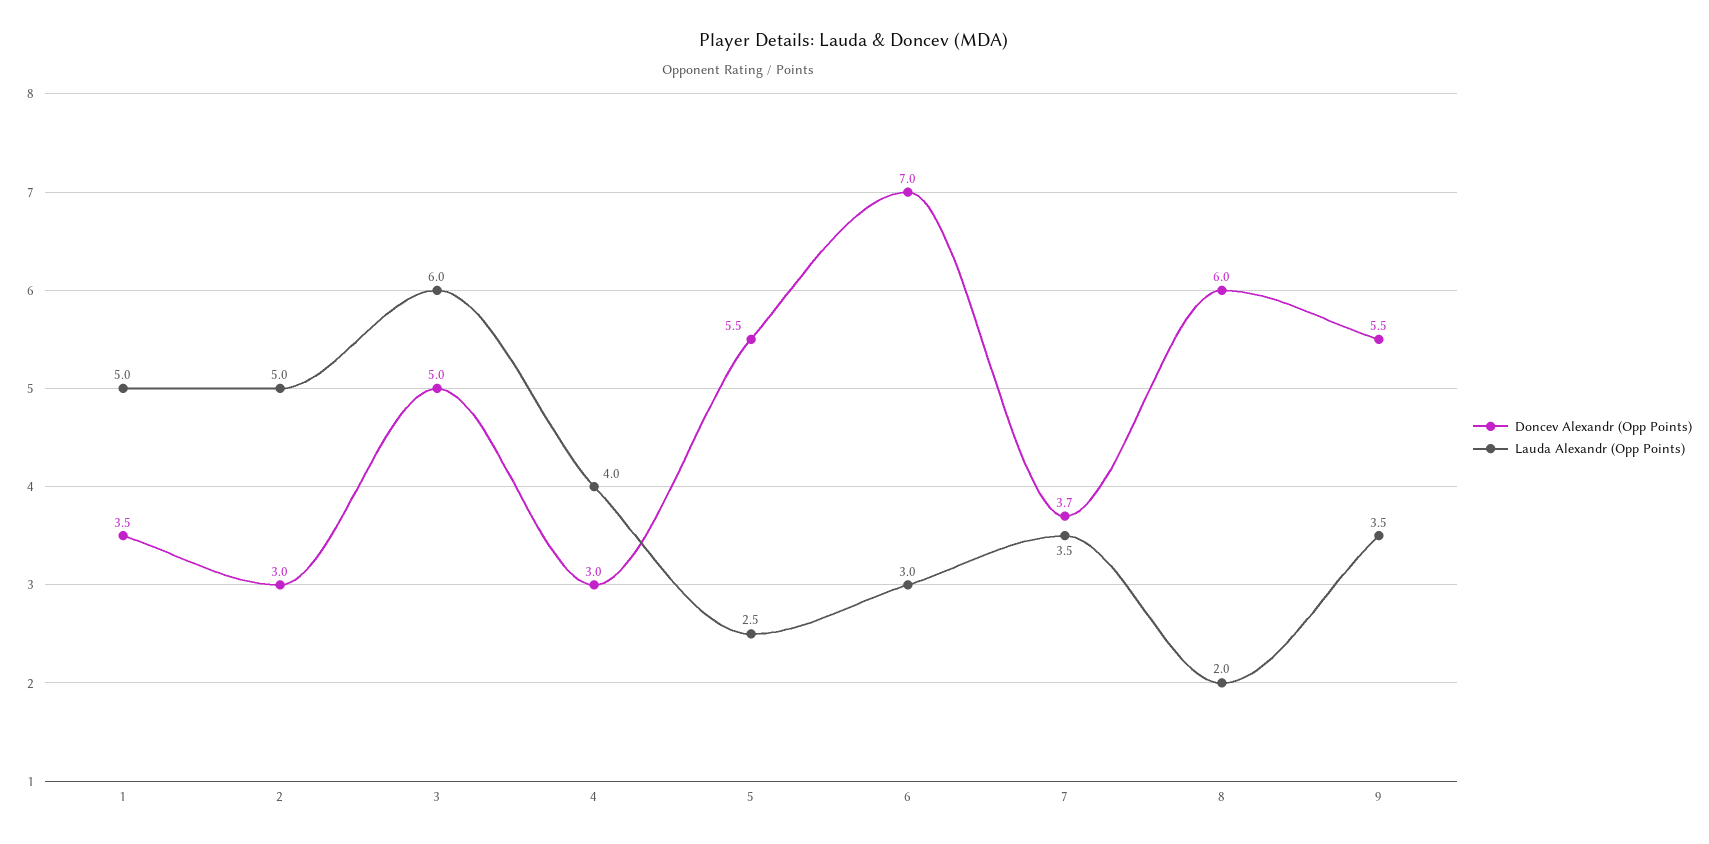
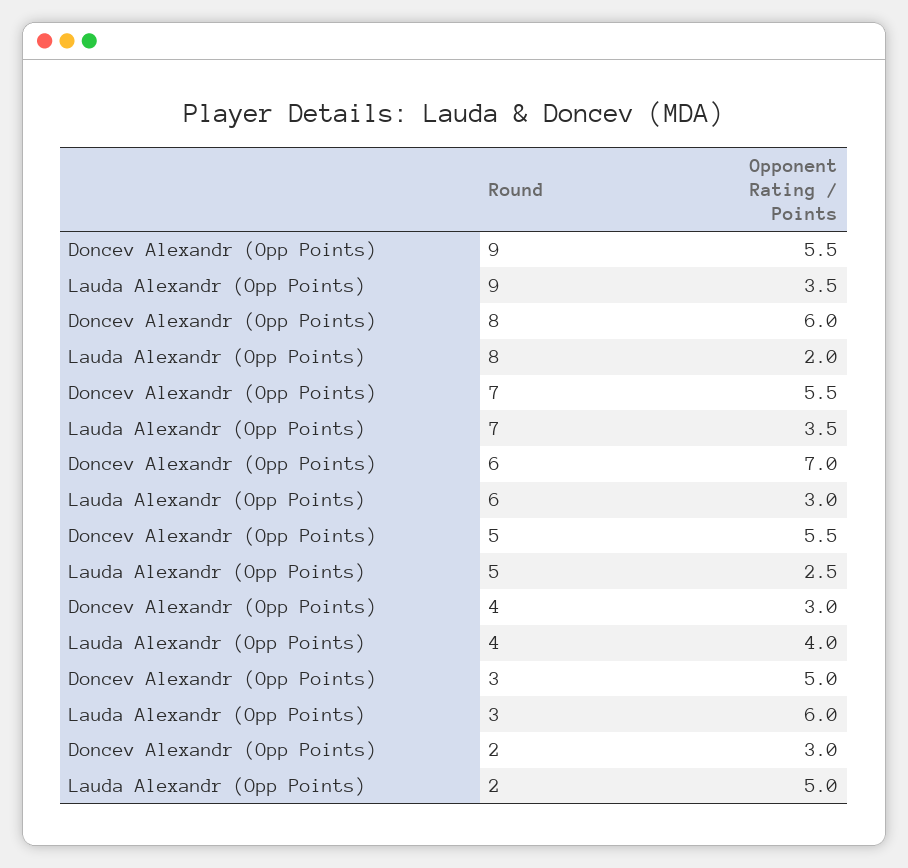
Doncev Alexandr (Opp Points), 1: 3.5 -> none
Lauda Alexandr (Opp Points), 1: 5 -> none
Doncev Alexandr (Opp Points), 7: 3.7 -> 5.5

